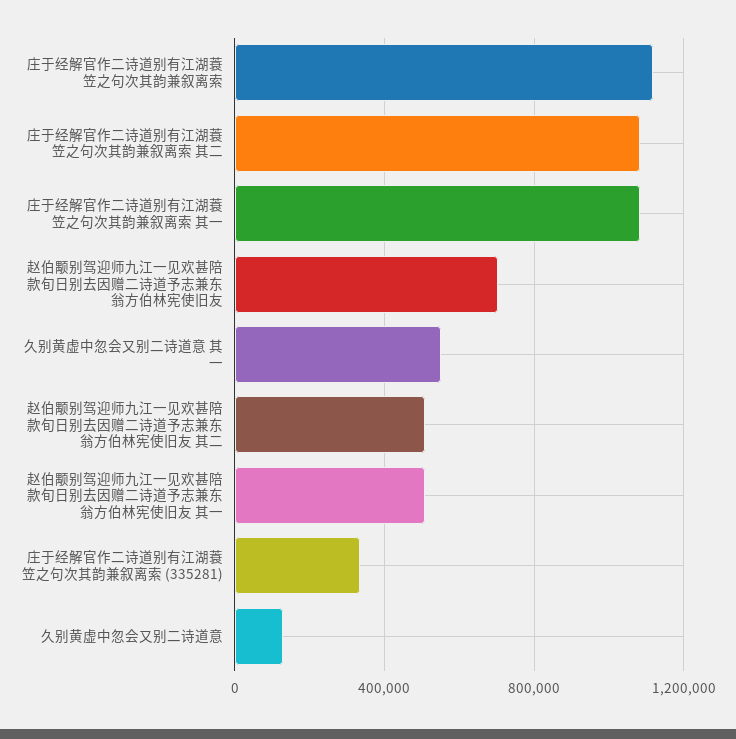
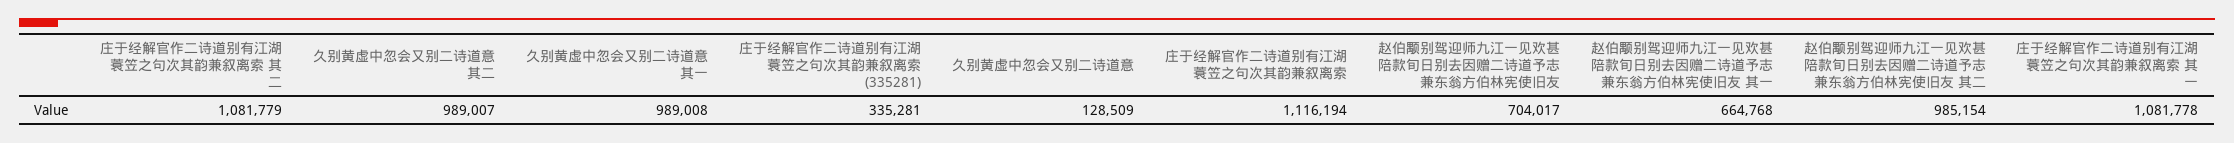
久别黄虚中忽会又别二诗道意 其一: 550000 -> 989008
赵伯颙别驾迎师九江一见欢甚陪款旬日别去因赠二诗道予志兼东翁方伯林宪使旧友 其二: 500000 -> 985154
赵伯颙别驾迎师九江一见欢甚陪款旬日别去因赠二诗道予志兼东翁方伯林宪使旧友 其一: 500000 -> 664768
久别黄虚中忽会又别二诗道意 其二: none -> 989007

